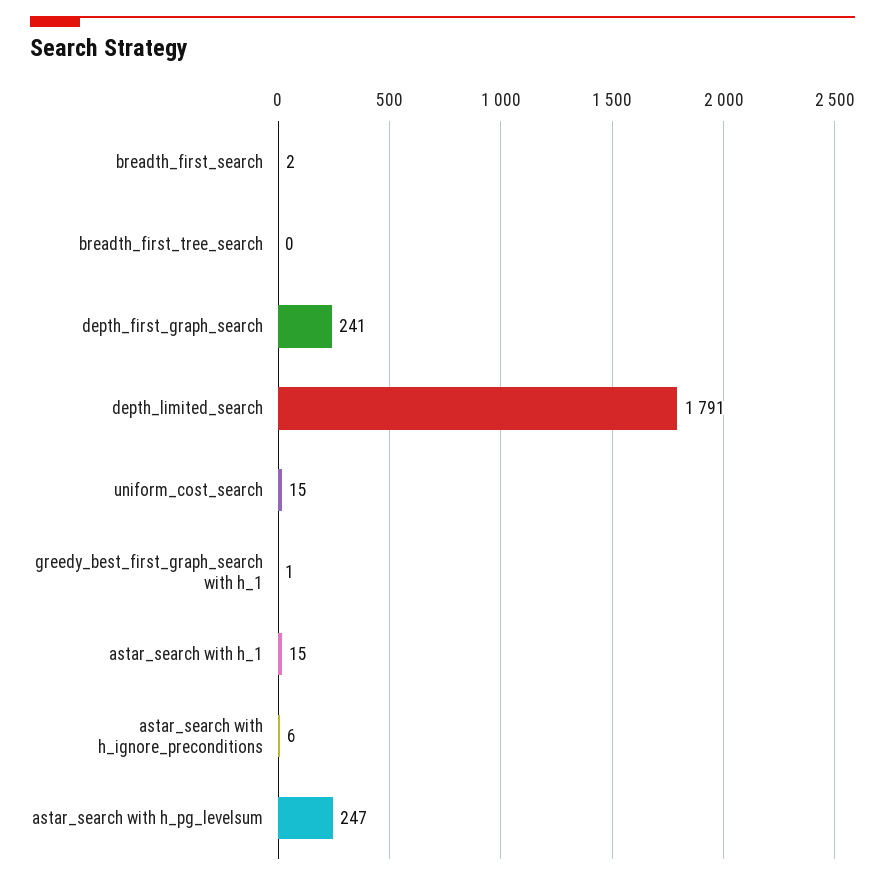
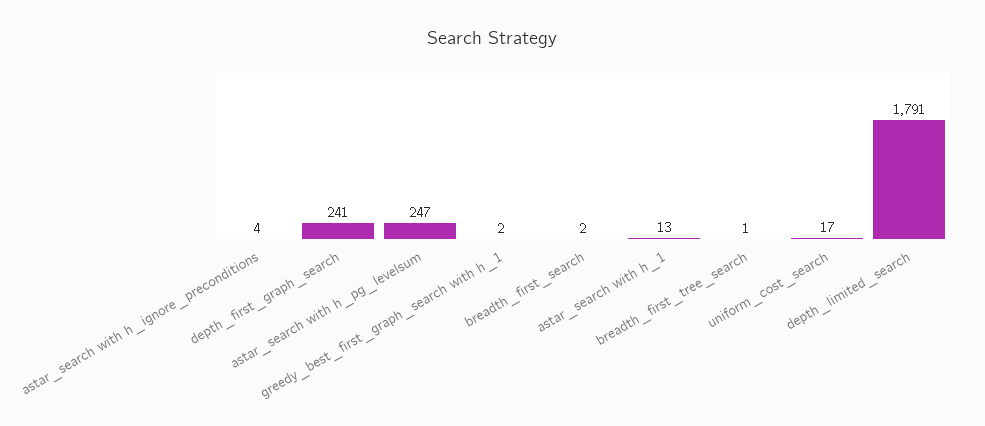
breadth_first_tree_search: 0 -> 1
uniform_cost_search: 15 -> 17
greedy_best_first_graph_search with h_1: 1 -> 2
astar_search with h_1: 15 -> 13
astar_search with h_ignore_preconditions: 6 -> 4

